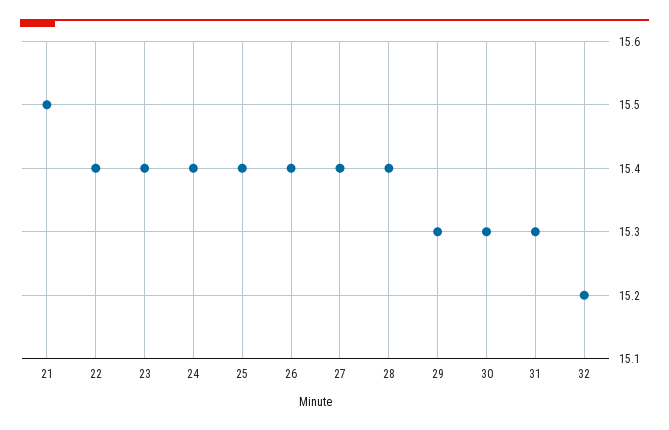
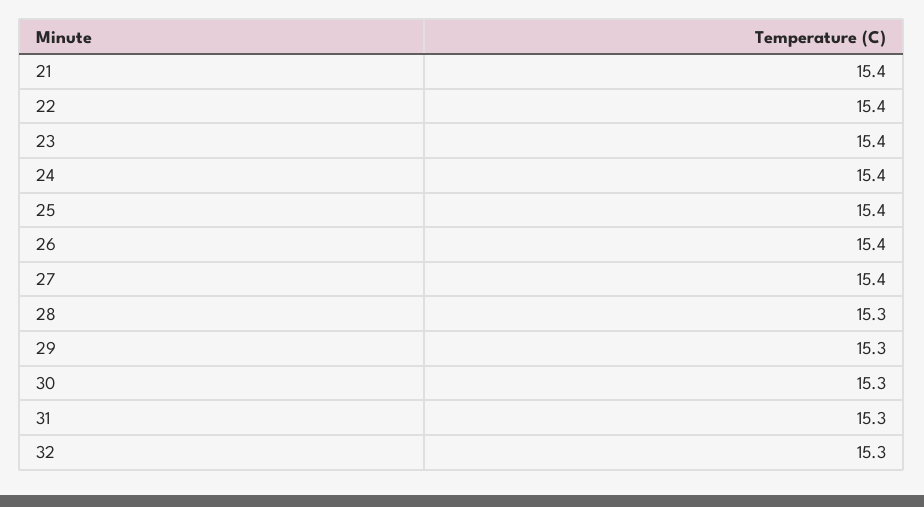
21: 15.5 -> 15.4
28: 15.4 -> 15.3
32: 15.2 -> 15.3

